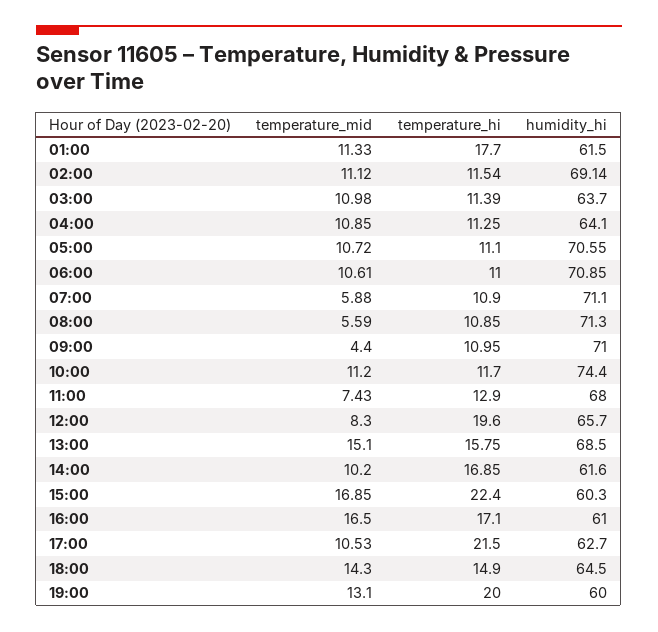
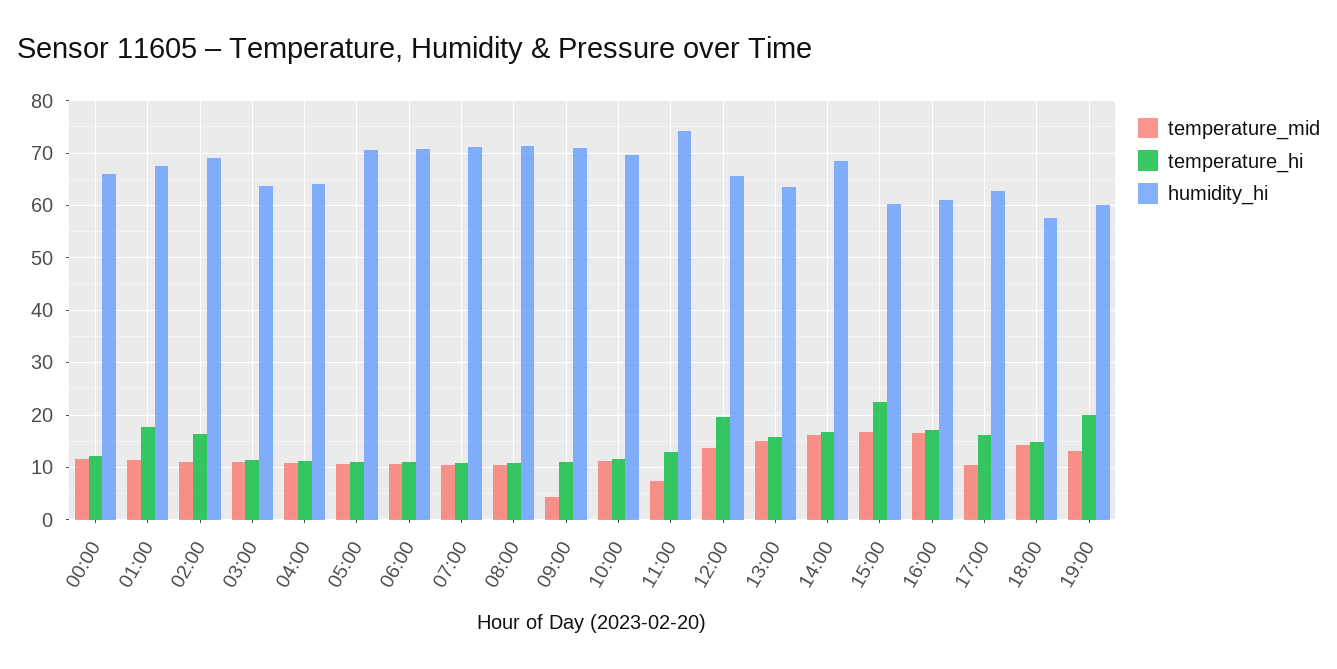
humidity_hi, 01:00: 61.5 -> 68
temperature_hi, 02:00: 11.54 -> 16
temperature_mid, 07:00: 5.88 -> 10
temperature_mid, 08:00: 5.59 -> 10
humidity_hi, 10:00: 74.4 -> 70
humidity_hi, 11:00: 68 -> 74
temperature_mid, 12:00: 8.3 -> 14
humidity_hi, 13:00: 68.5 -> 64
temperature_mid, 14:00: 10.2 -> 16
humidity_hi, 14:00: 61.6 -> 68
temperature_hi, 17:00: 21.5 -> 16
humidity_hi, 18:00: 64.5 -> 58
temperature_mid, 00:00: none -> 12
temperature_hi, 00:00: none -> 12
humidity_hi, 00:00: none -> 66

